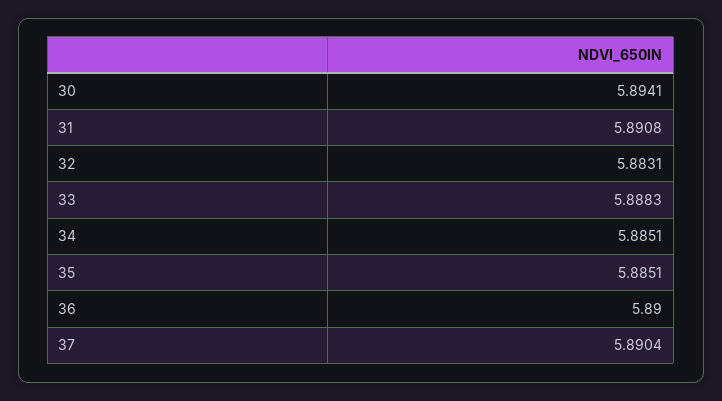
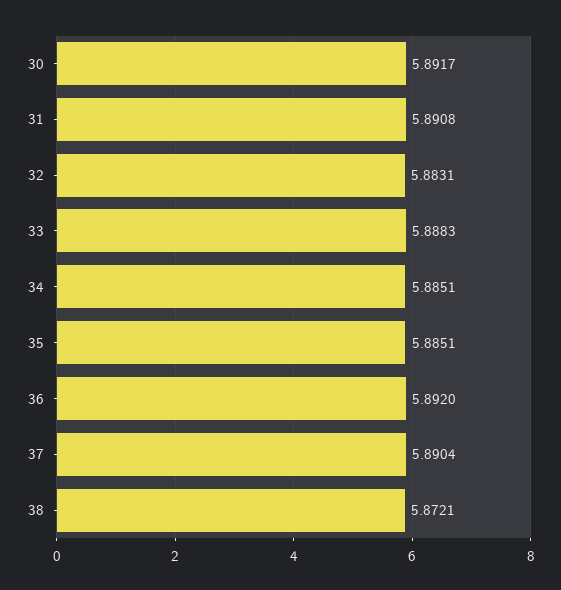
30: 5.8941 -> 5.8917
36: 5.89 -> 5.892
38: none -> 5.8721

